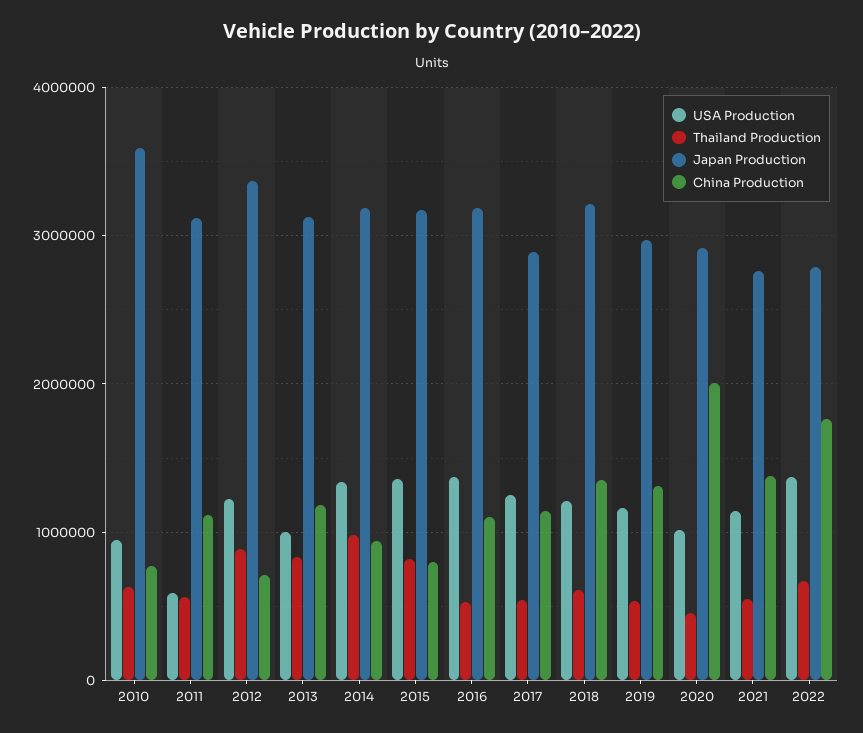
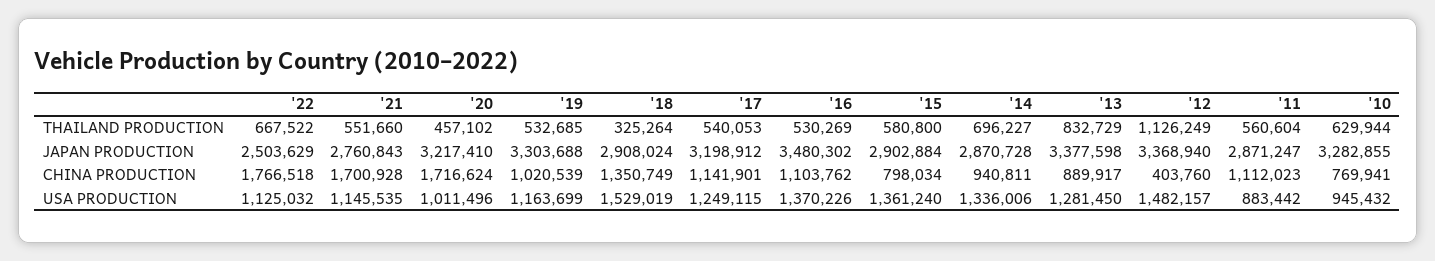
Japan Production, 2010: 3600000 -> 3282855
USA Production, 2011: 600000 -> 883442
Japan Production, 2011: 3100000 -> 2871247
USA Production, 2012: 1200000 -> 1482157
Thailand Production, 2012: 900000 -> 1126249
China Production, 2012: 700000 -> 403760
USA Production, 2013: 1000000 -> 1281450
Japan Production, 2013: 3100000 -> 3377598
China Production, 2013: 1200000 -> 889917
Thailand Production, 2014: 1000000 -> 696227
Japan Production, 2014: 3200000 -> 2870728
Thailand Production, 2015: 800000 -> 580800
Japan Production, 2015: 3200000 -> 2902884
Japan Production, 2016: 3200000 -> 3480302
Japan Production, 2017: 2900000 -> 3198912
USA Production, 2018: 1200000 -> 1529019
Thailand Production, 2018: 600000 -> 325264
Japan Production, 2018: 3200000 -> 2908024
Japan Production, 2019: 3000000 -> 3303688
China Production, 2019: 1300000 -> 1020539
Japan Production, 2020: 2900000 -> 3217410
China Production, 2020: 2000000 -> 1716624
China Production, 2021: 1400000 -> 1700928
USA Production, 2022: 1400000 -> 1125032
Japan Production, 2022: 2800000 -> 2503629

